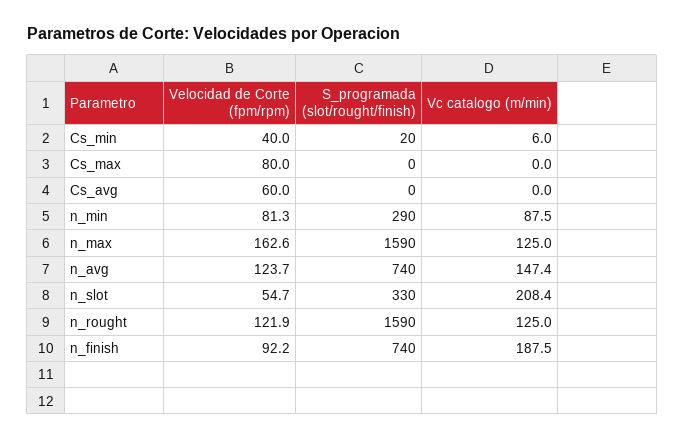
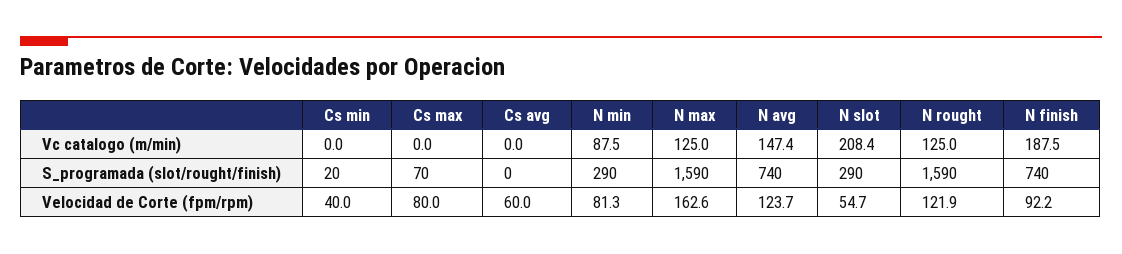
Vc catalogo (m/min), Cs_min: 6 -> 0
S_programada (slot/rought/finish), Cs_max: 0 -> 70
S_programada (slot/rought/finish), n_slot: 330 -> 290

